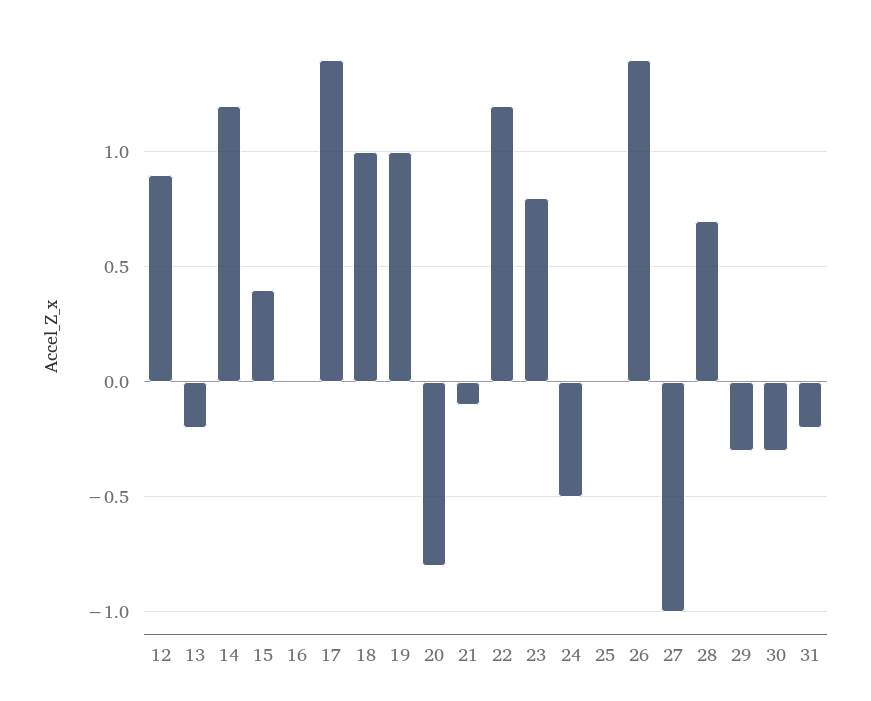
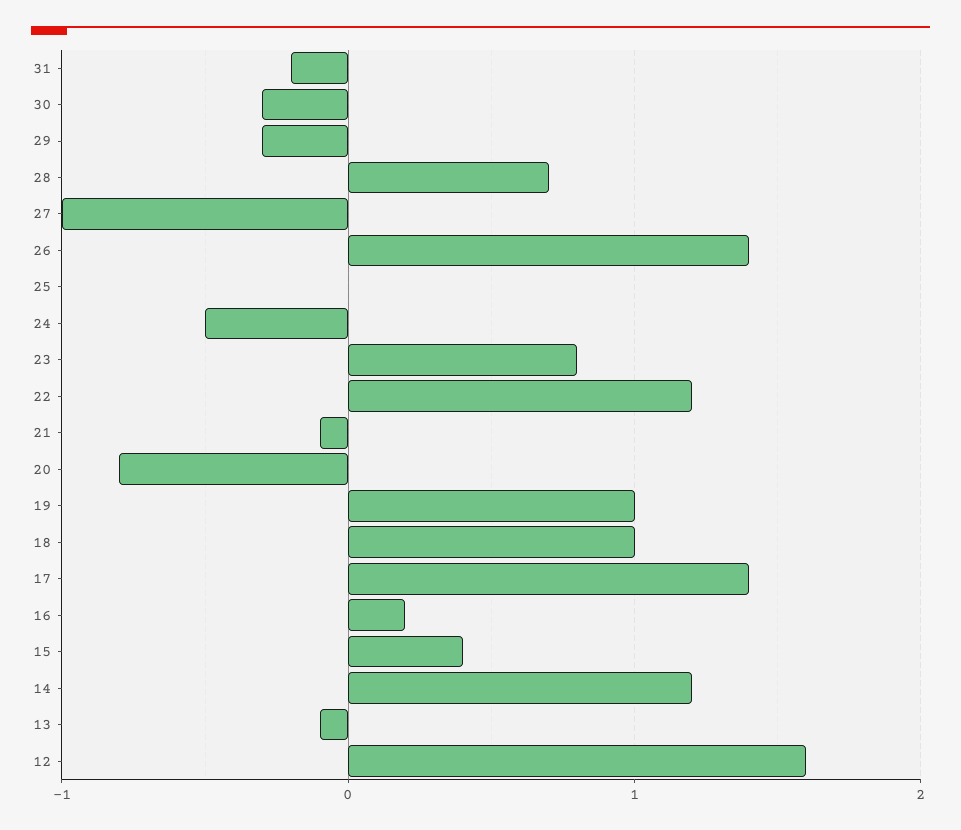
12: 0.9 -> 1.6
13: -0.2 -> -0.1
16: 0 -> 0.2

